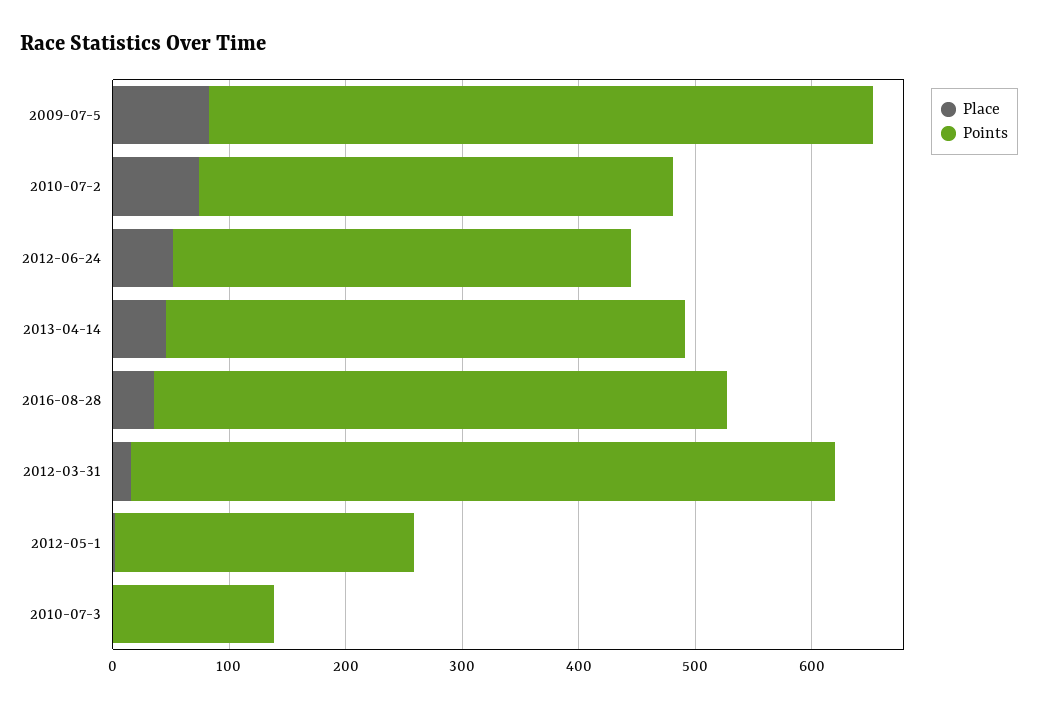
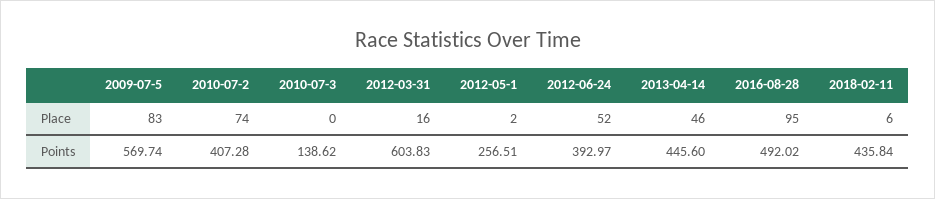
Place, 2016-08-28: 40 -> 95
Place, 2018-02-11: none -> 6
Points, 2018-02-11: none -> 435.84

